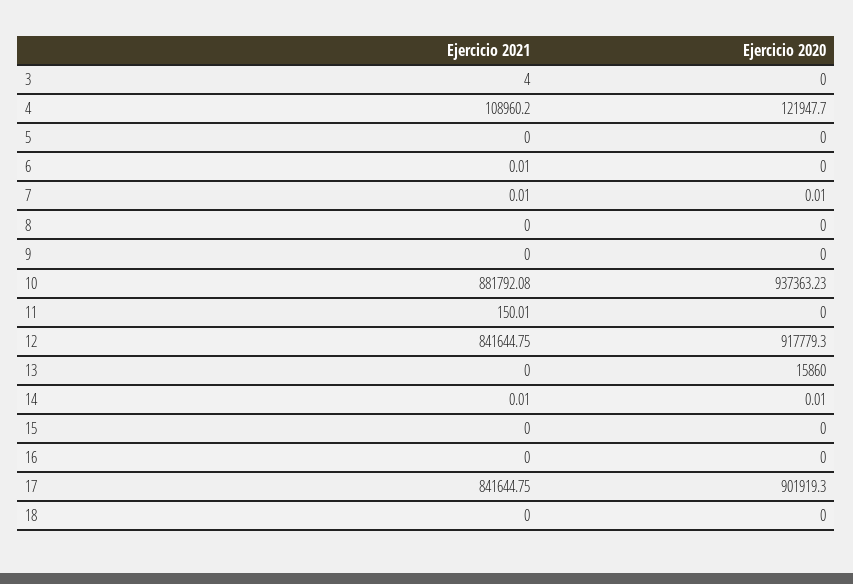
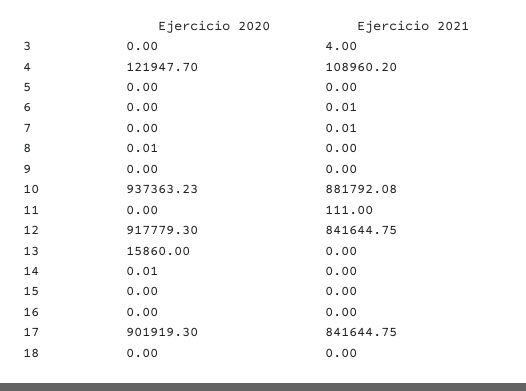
Ejercicio 2020, 7: 0.01 -> 0
Ejercicio 2020, 8: 0 -> 0.01
Ejercicio 2021, 11: 150.01 -> 111
Ejercicio 2021, 14: 0.01 -> 0

